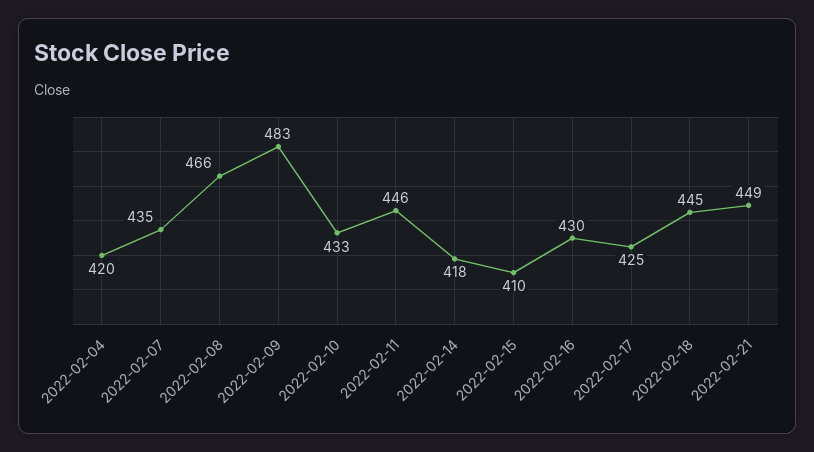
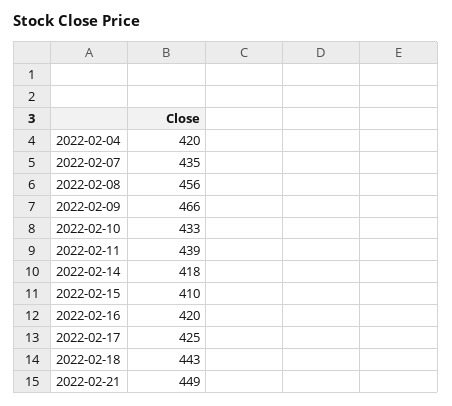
2022-02-08: 466 -> 456
2022-02-09: 483 -> 466
2022-02-11: 446 -> 439
2022-02-16: 430 -> 420
2022-02-18: 445 -> 443

